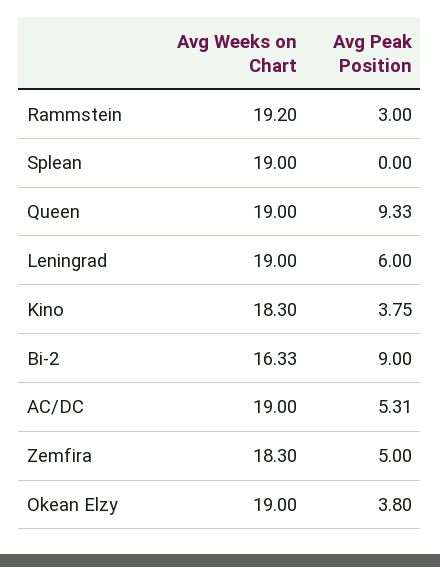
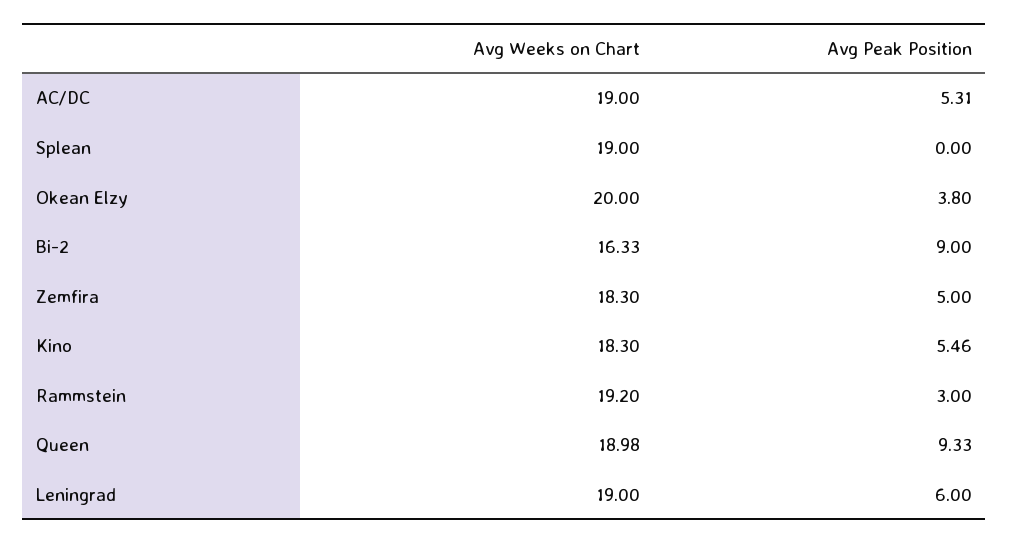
Avg Weeks on Chart, Queen: 19 -> 18.98
Avg Peak Position, Kino: 3.75 -> 5.46
Avg Weeks on Chart, Okean Elzy: 19 -> 20

